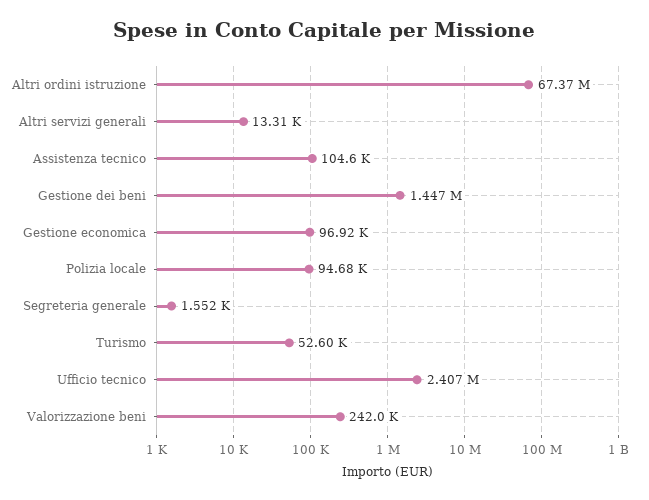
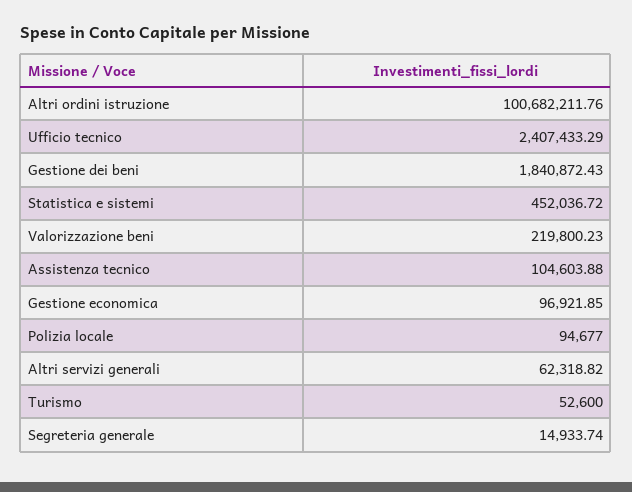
Altri ordini istruzione: 67370000 -> 100682211.76
Altri servizi generali: 13310 -> 62318.82
Gestione dei beni: 1447000 -> 1840872.43
Segreteria generale: 1552 -> 14933.74
Valorizzazione beni: 242000 -> 219800.23
Statistica e sistemi: none -> 452036.72

